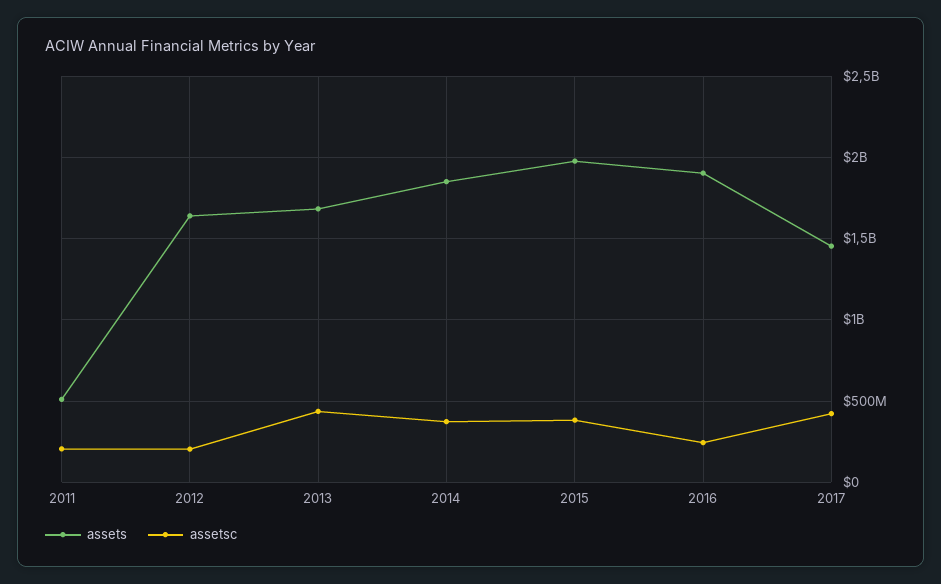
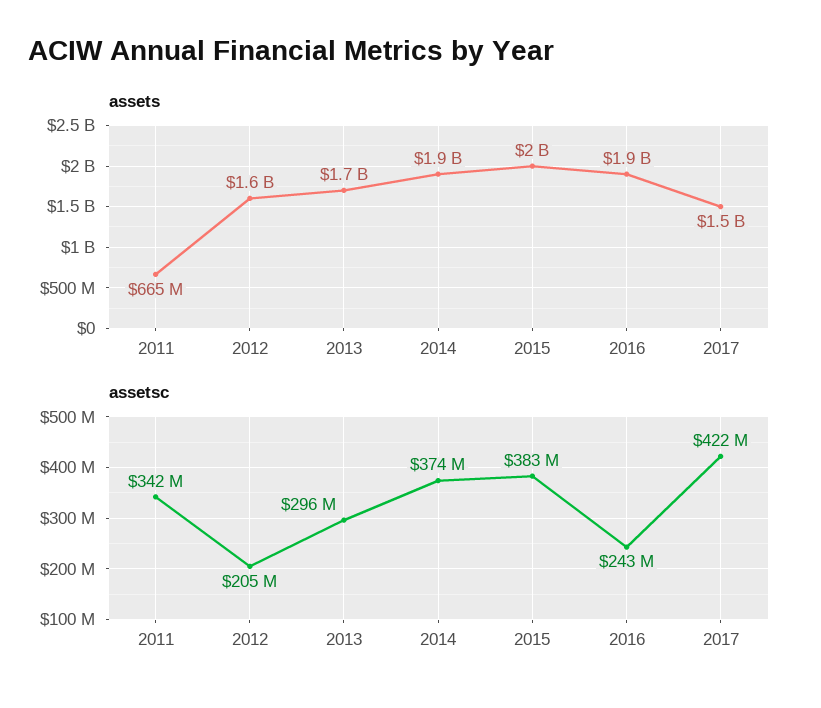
assets, 2011: 500000000 -> 665000000
assetsc, 2011: 200000000 -> 342000000
assetsc, 2013: 450000000 -> 296000000

